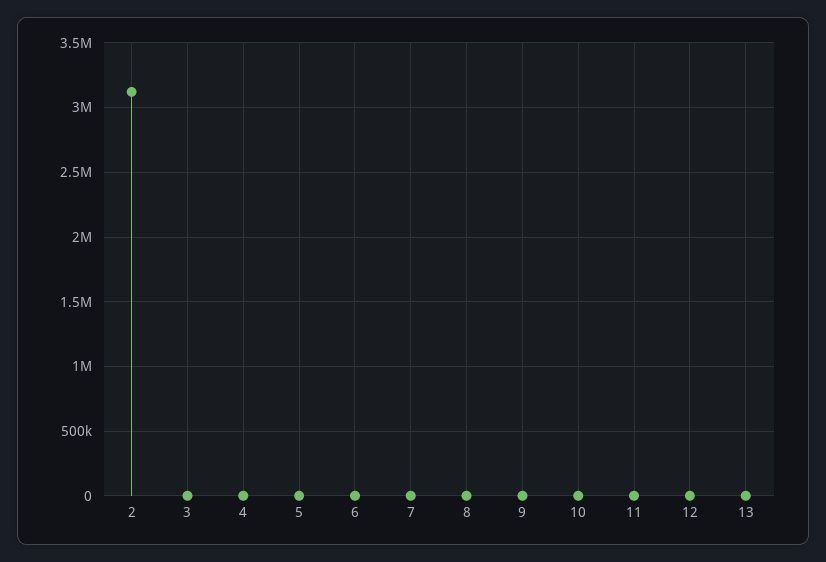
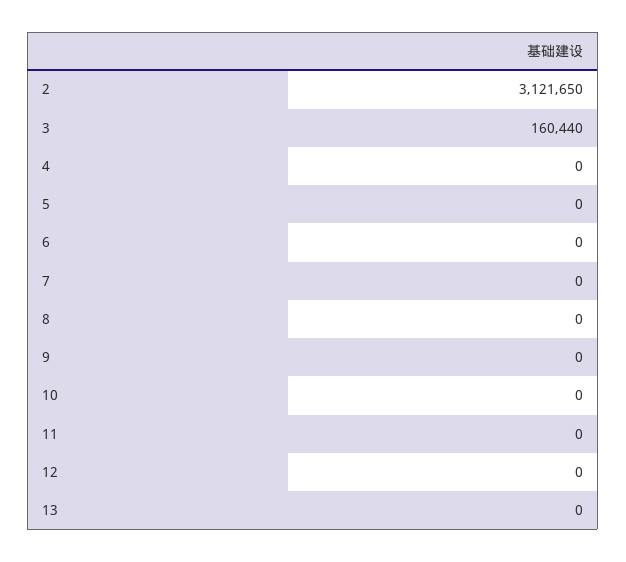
3: 0 -> 160440

